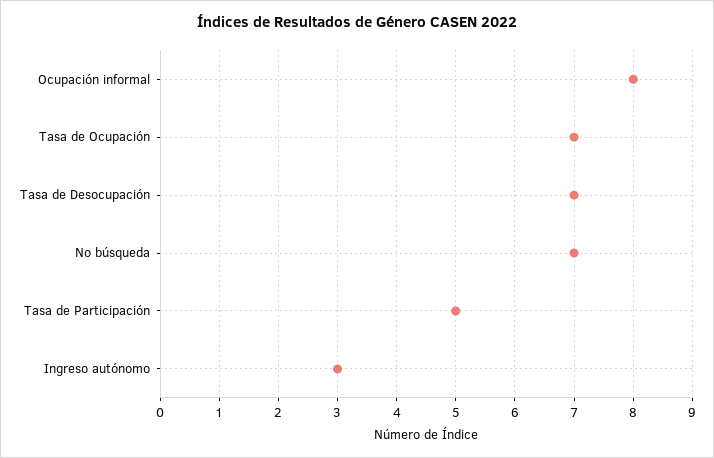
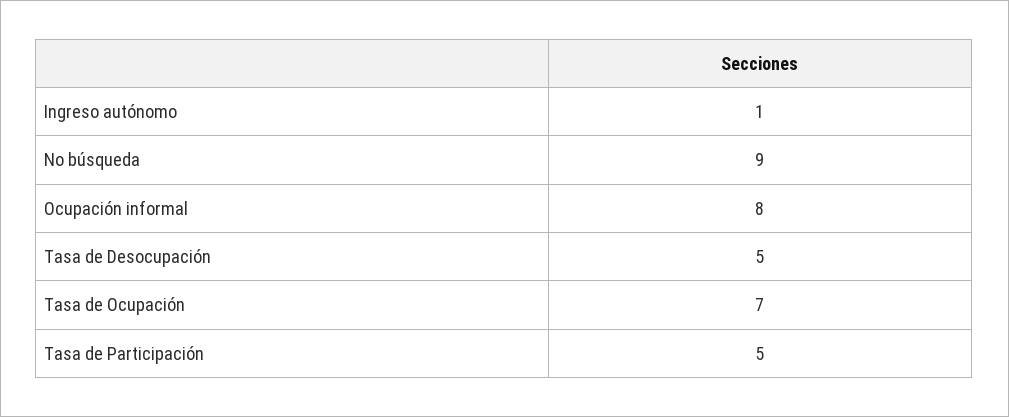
Tasa de Desocupación: 7 -> 5
No búsqueda: 7 -> 9
Ingreso autónomo: 3 -> 1

